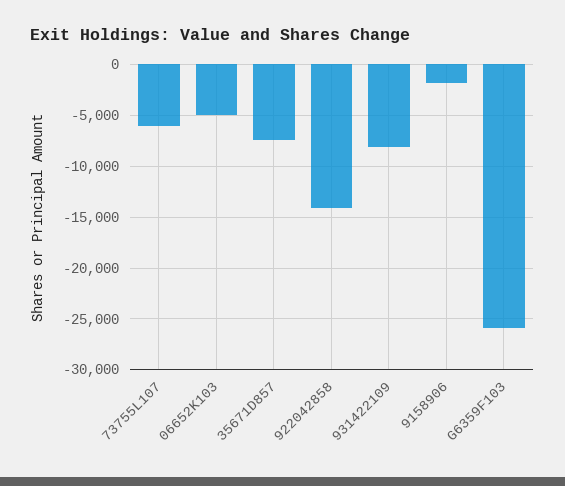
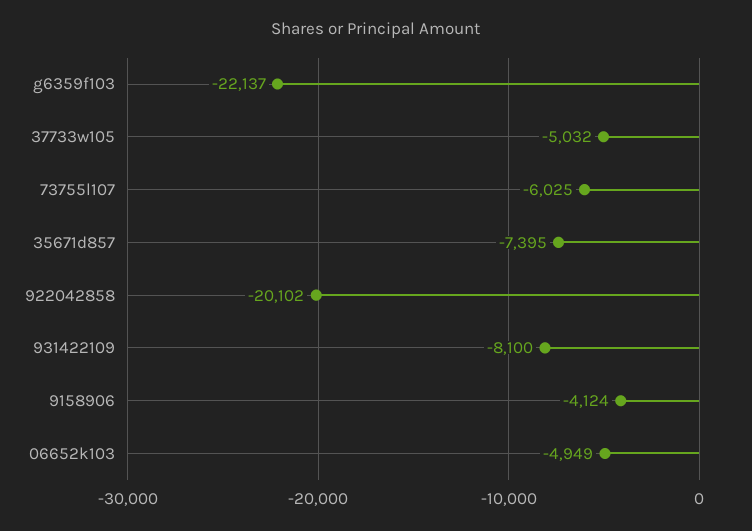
922042858: -14000 -> -20102
9158906: -2000 -> -4124
G6359F103: -26000 -> -22137
37733w105: none -> -5032

